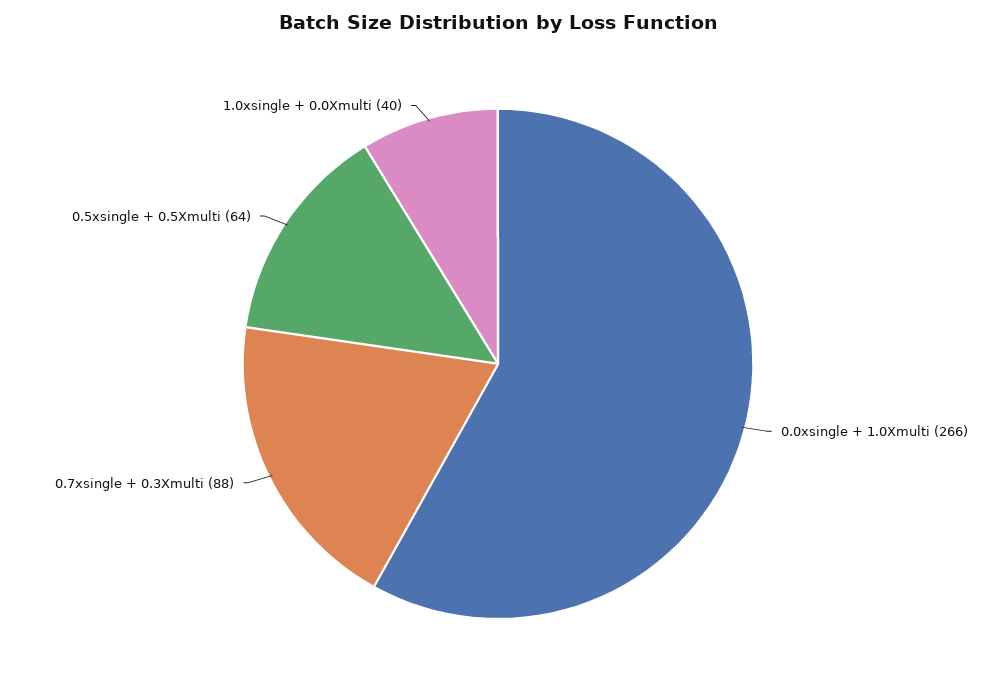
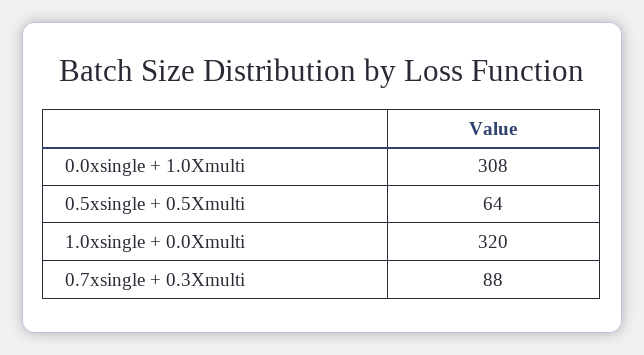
0.0xsingle + 1.0Xmulti: 266 -> 308
1.0xsingle + 0.0Xmulti: 40 -> 320

